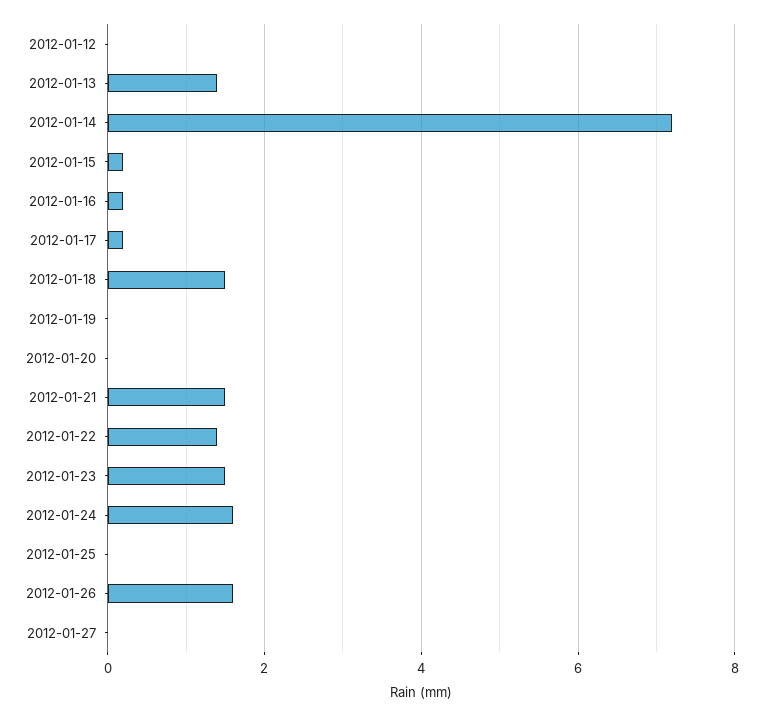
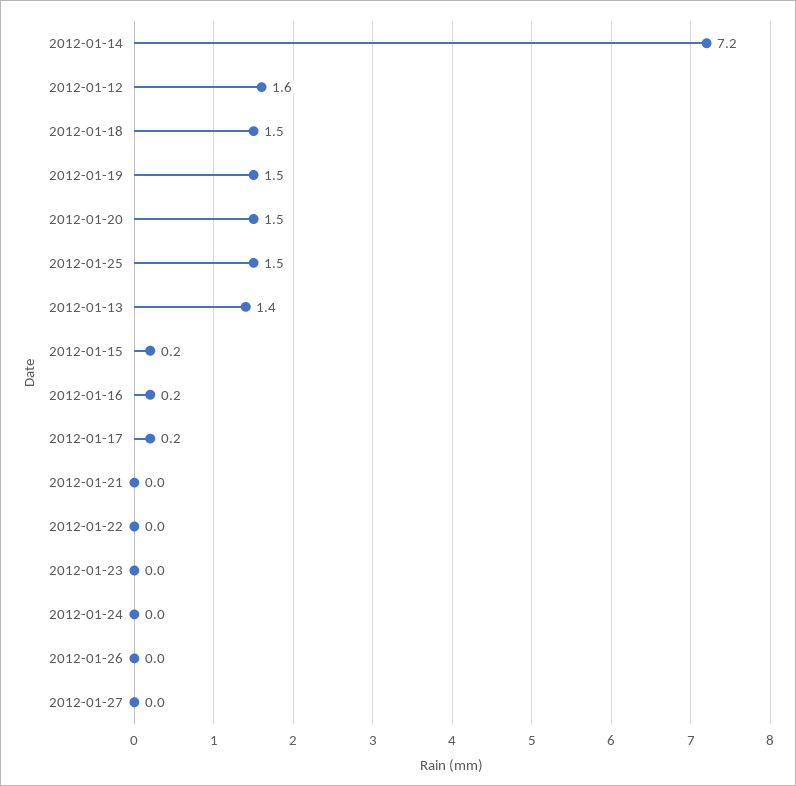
2012-01-12: 0 -> 1.6
2012-01-19: 0 -> 1.5
2012-01-20: 0 -> 1.5
2012-01-21: 1.5 -> 0
2012-01-22: 1.5 -> 0
2012-01-23: 1.5 -> 0
2012-01-24: 1.5 -> 0
2012-01-25: 0 -> 1.5
2012-01-26: 1.5 -> 0

